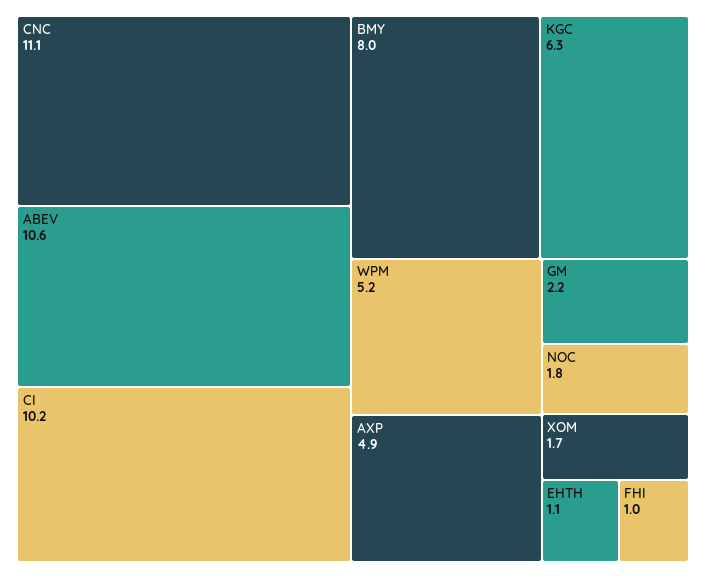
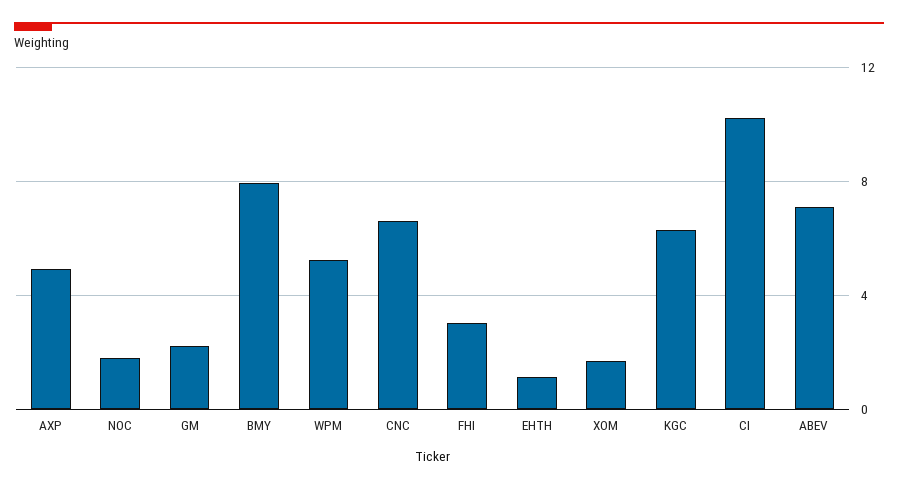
CNC: 11.1 -> 6.5
ABEV: 10.6 -> 7
FHI: 1 -> 3

